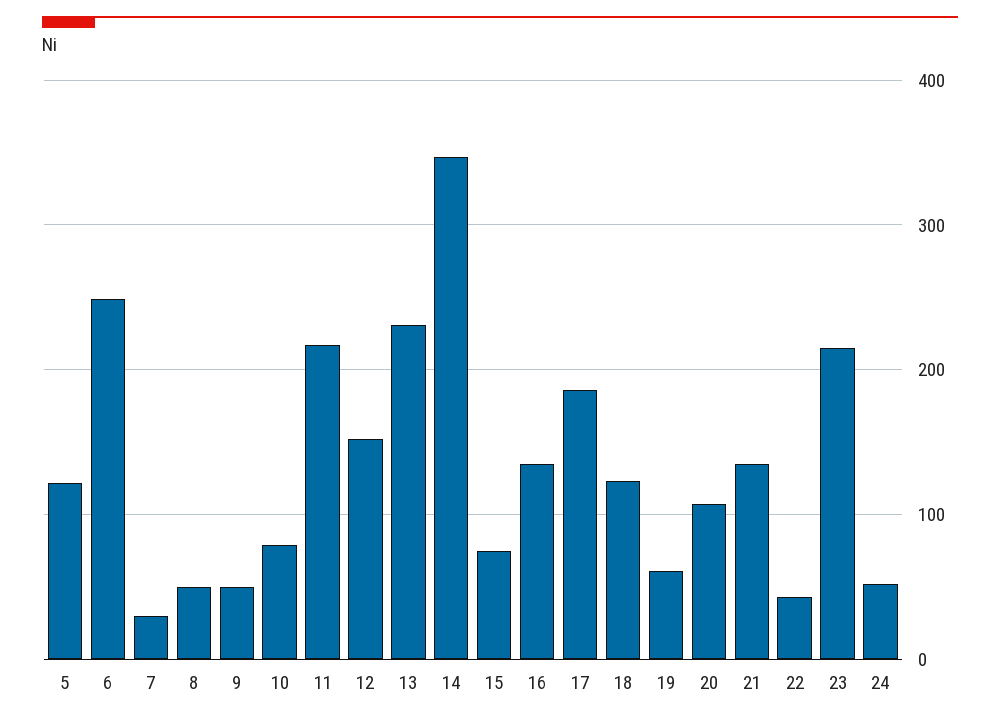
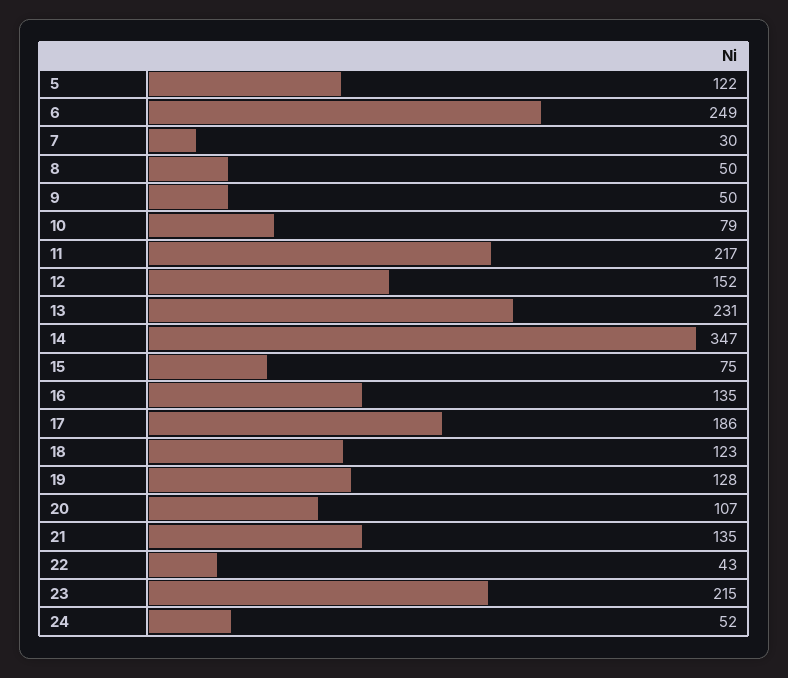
19: 60 -> 128

